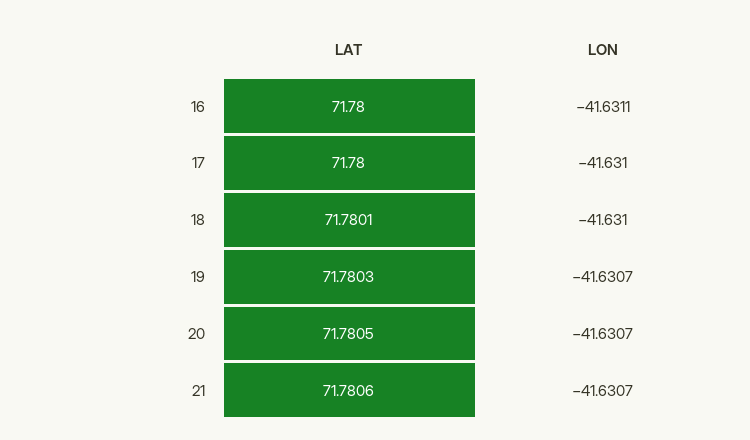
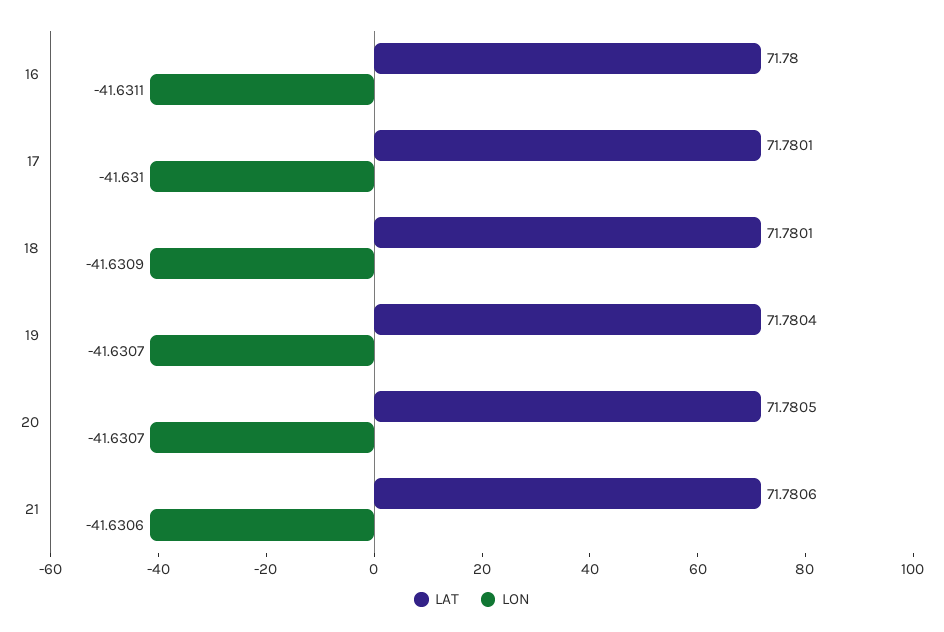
LAT, 17: 71.78 -> 71.7801
LON, 18: -41.631 -> -41.6309
LAT, 19: 71.7803 -> 71.7804
LON, 21: -41.6307 -> -41.6306

